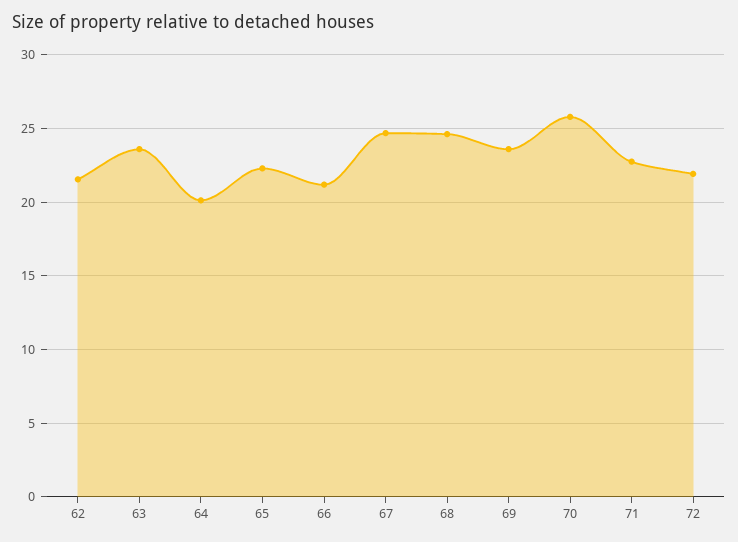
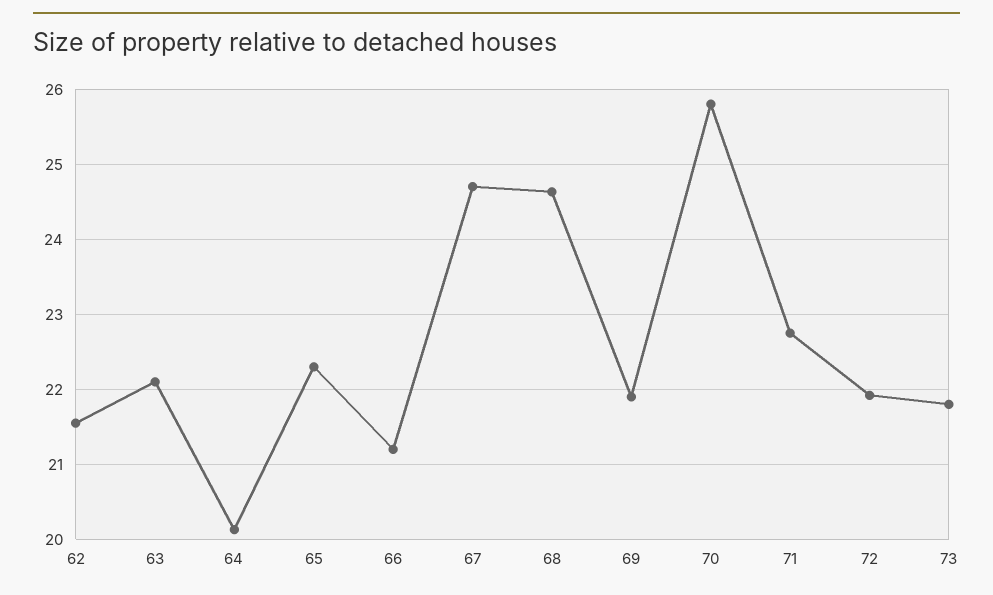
63: 23.5 -> 22.1
69: 23.5 -> 21.9
73: none -> 21.8

